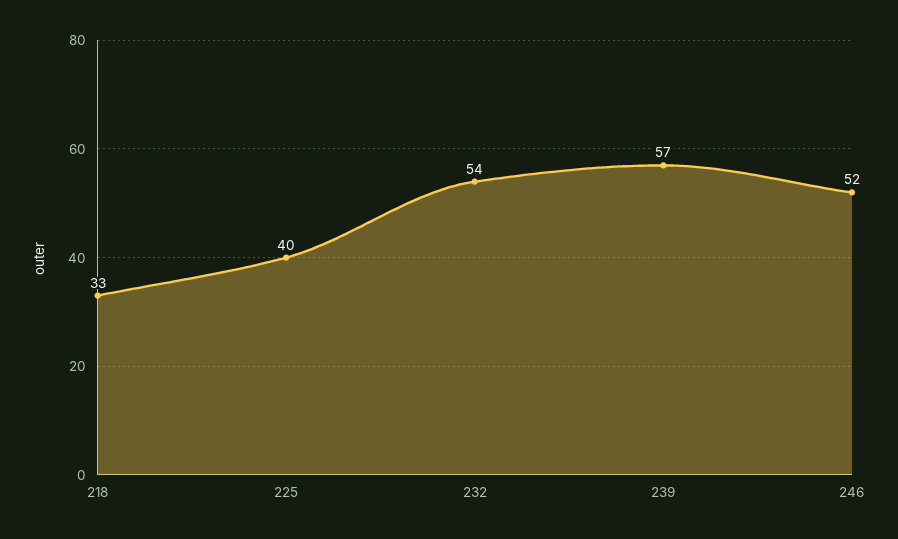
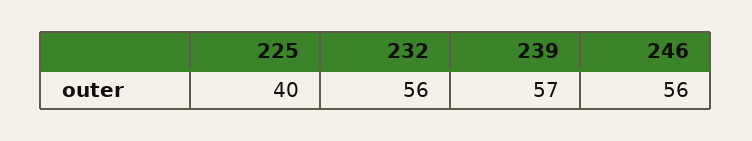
218: 33 -> none
232: 54 -> 56
246: 52 -> 56

